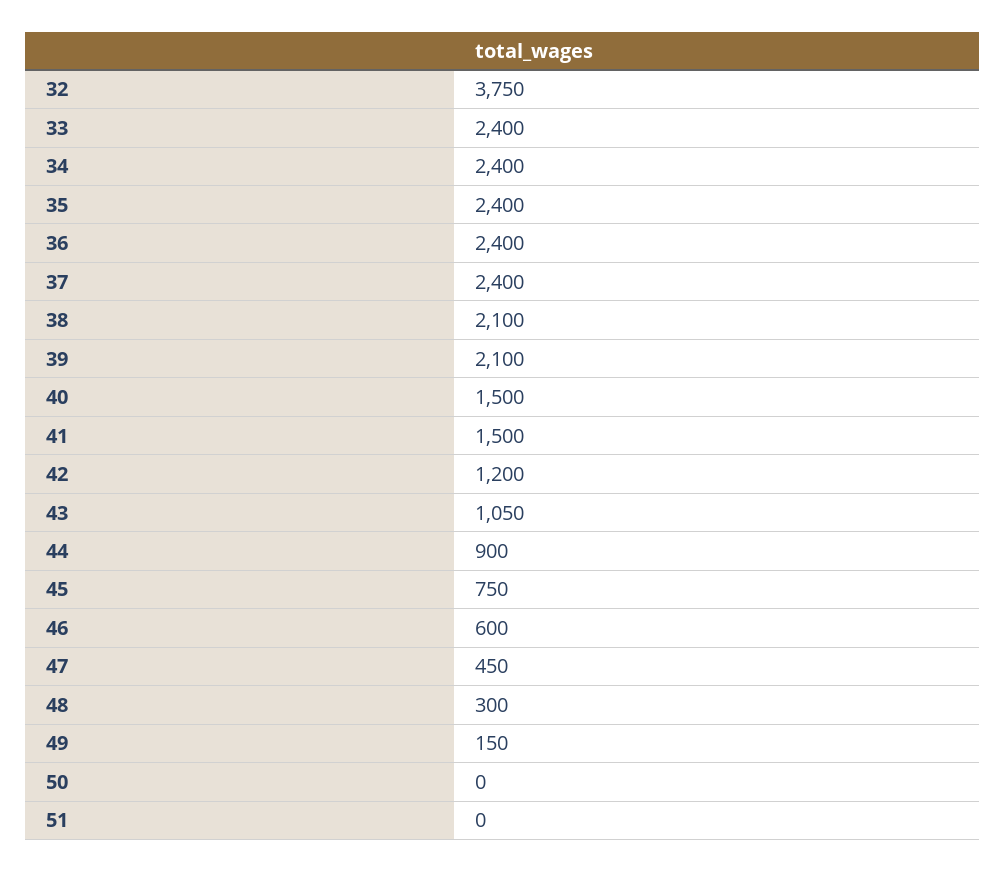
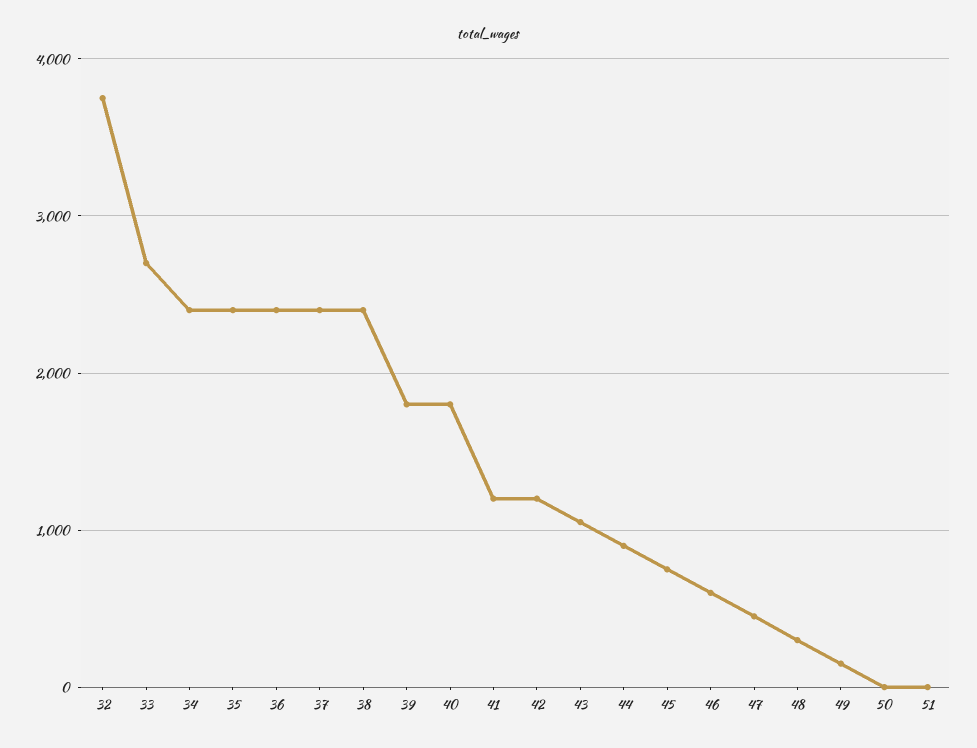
33: 2400 -> 2700
38: 2100 -> 2400
39: 2100 -> 1800
40: 1500 -> 1800
41: 1500 -> 1200

